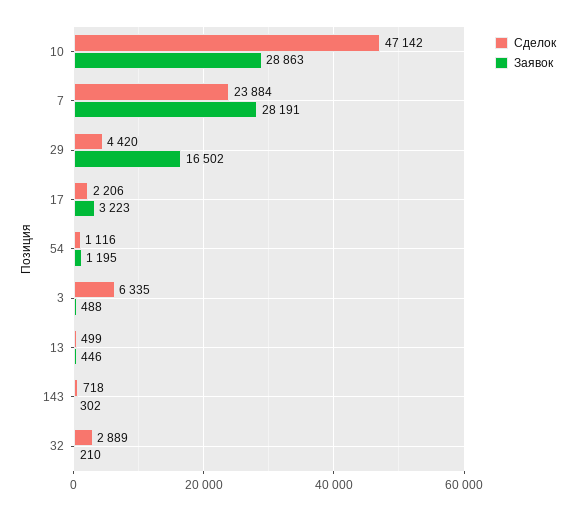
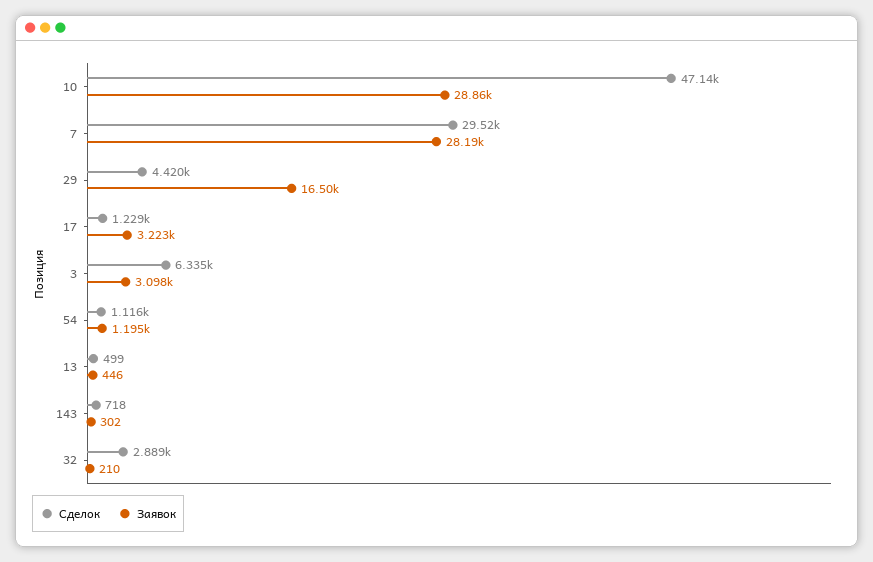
Сделок, 7: 23884 -> 29520
Сделок, 17: 2206 -> 1229
Заявок, 3: 488 -> 3098

